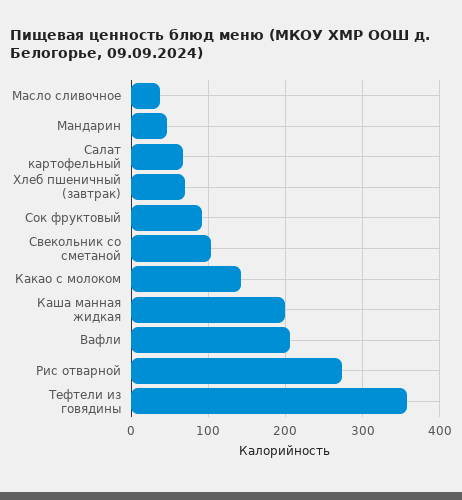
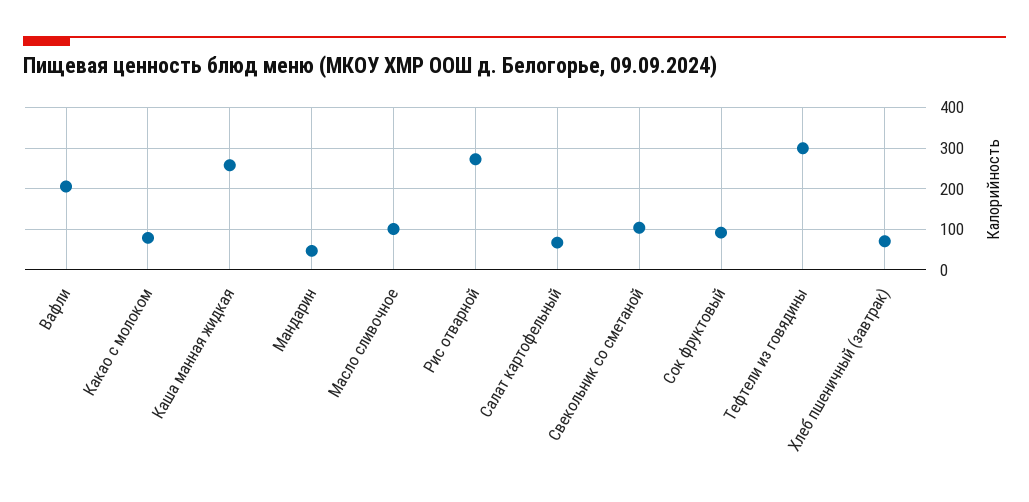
Масло сливочное: 40 -> 100
Какао с молоком: 140 -> 80
Каша манная жидкая: 200 -> 260
Тефтели из говядины: 360 -> 300

